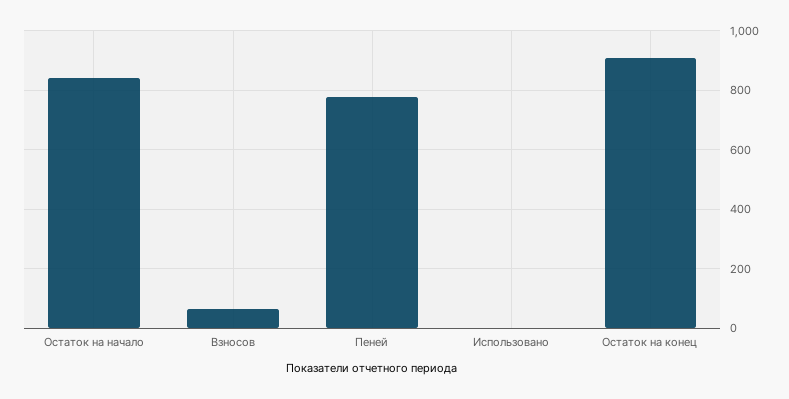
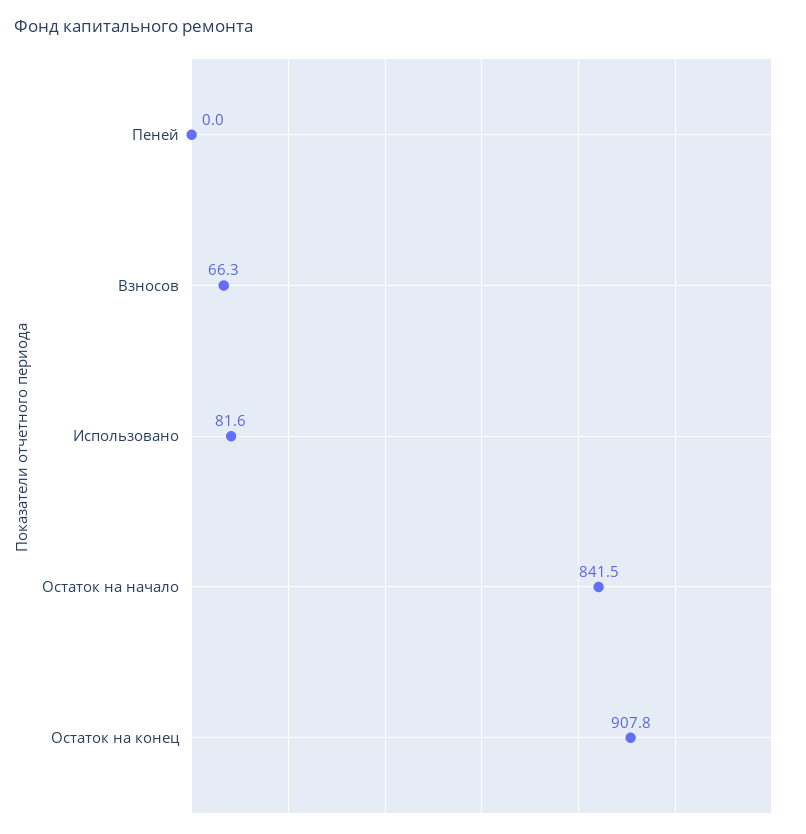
Пеней: 775 -> 0
Использовано: 0 -> 81.6

